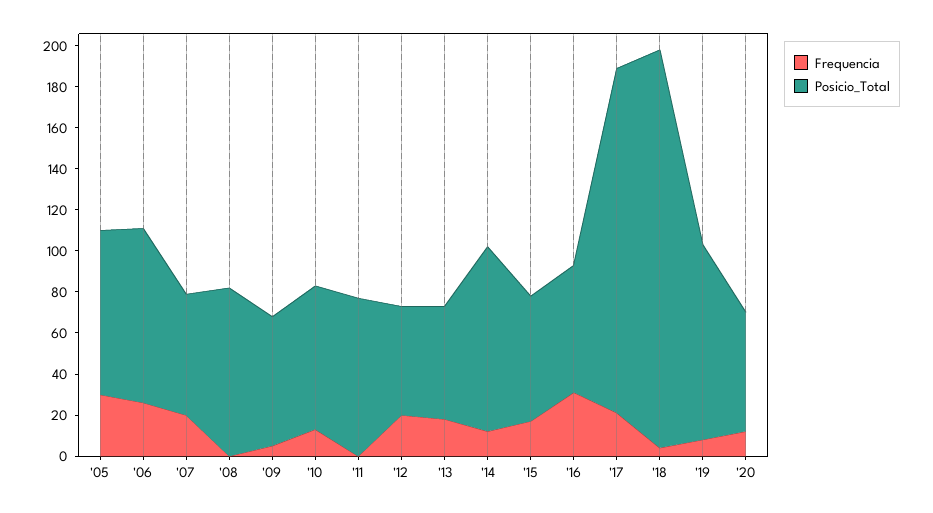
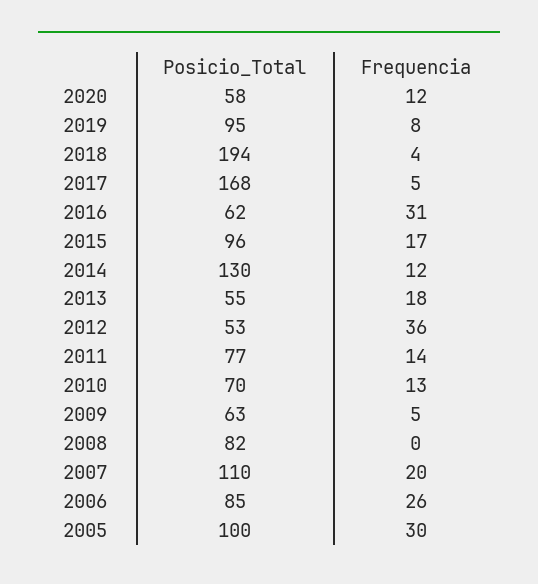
Posicio_Total, '05: 80 -> 100
Posicio_Total, '07: 60 -> 110
Frequencia, '11: 0 -> 14
Frequencia, '12: 20 -> 36
Posicio_Total, '14: 90 -> 130
Posicio_Total, '15: 60 -> 96
Frequencia, '17: 20 -> 5

